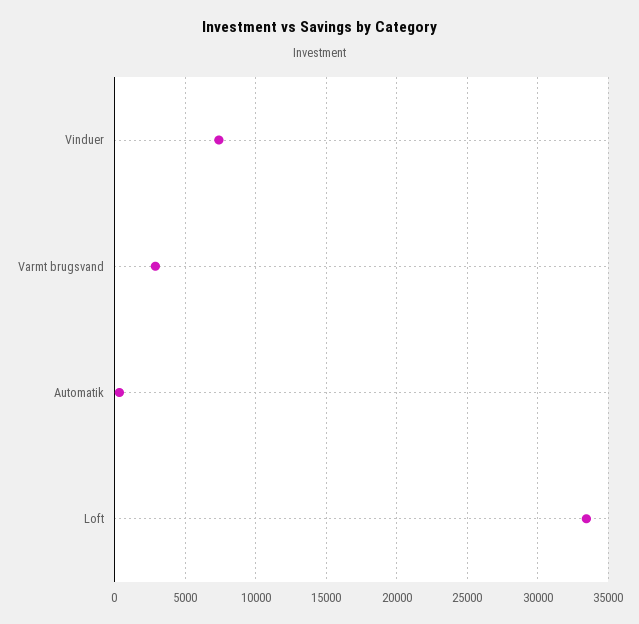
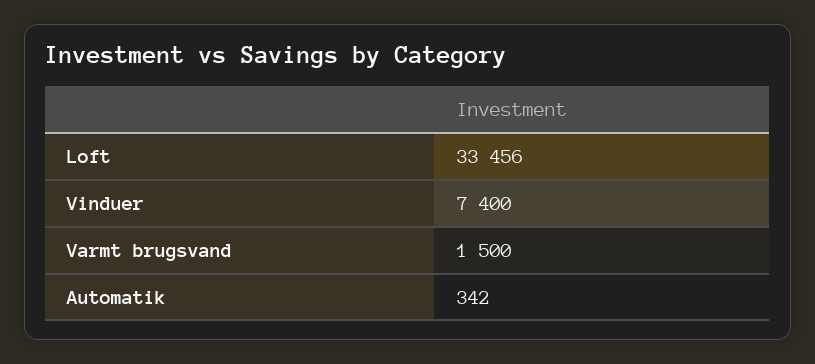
Varmt brugsvand: 3000 -> 1500

